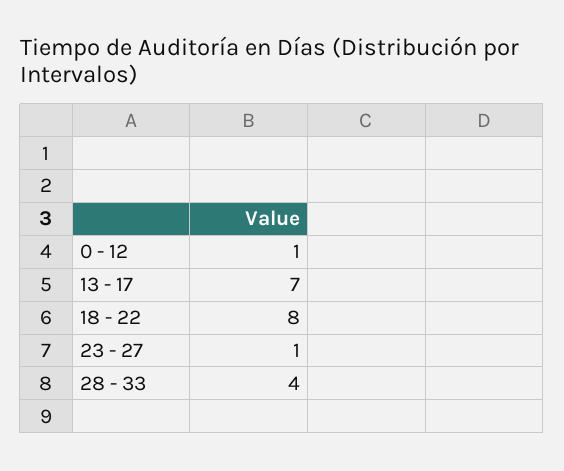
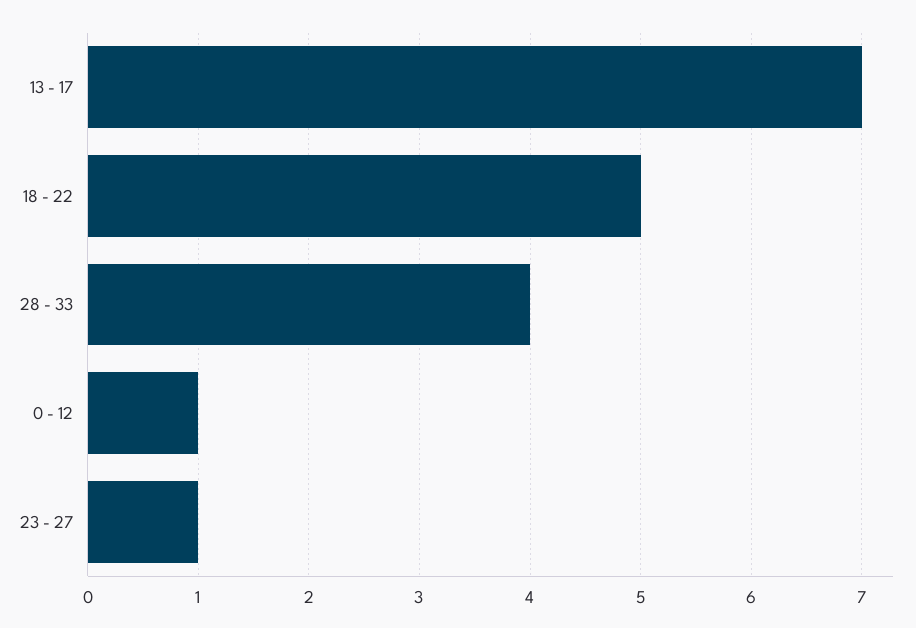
18 - 22: 8 -> 5

